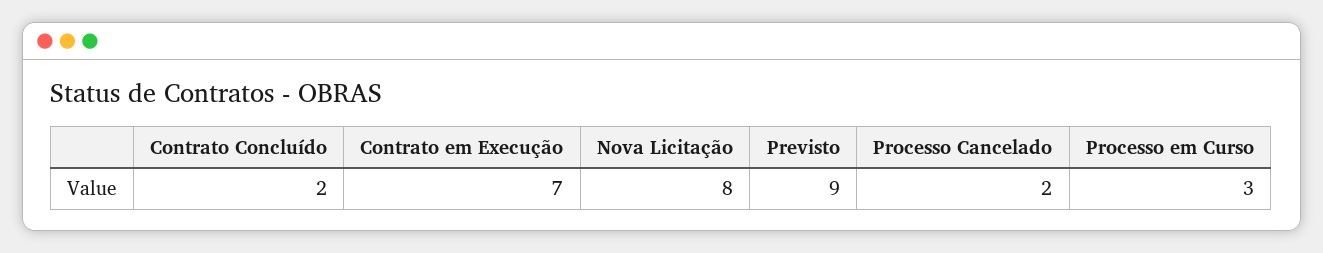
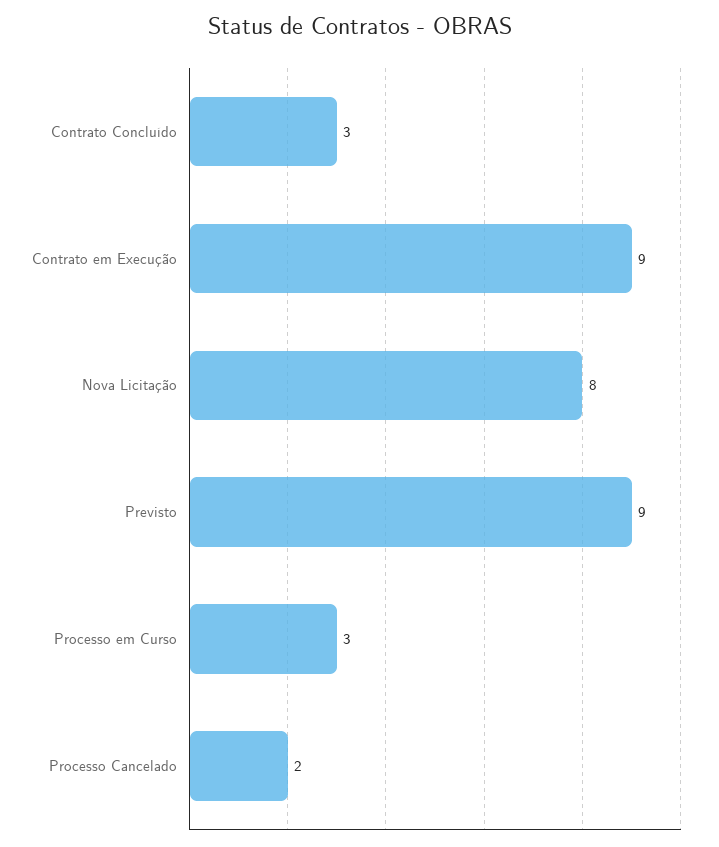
Contrato Concluído: 2 -> 3
Contrato em Execução: 7 -> 9

